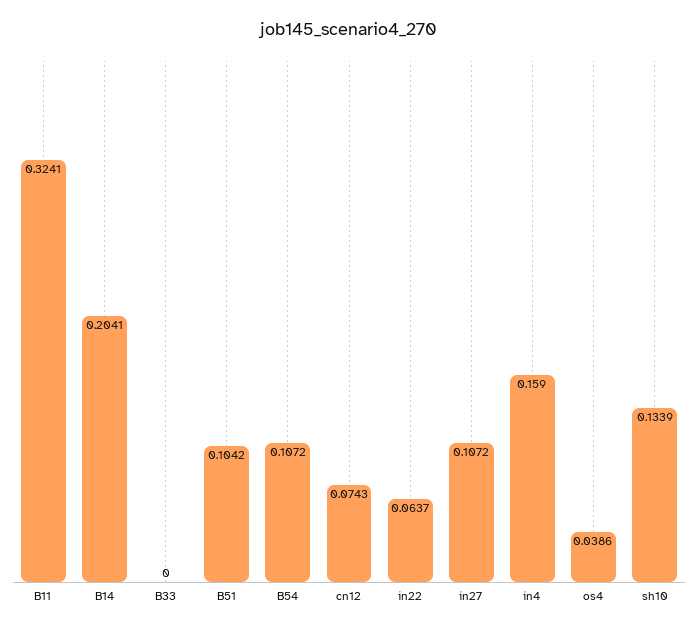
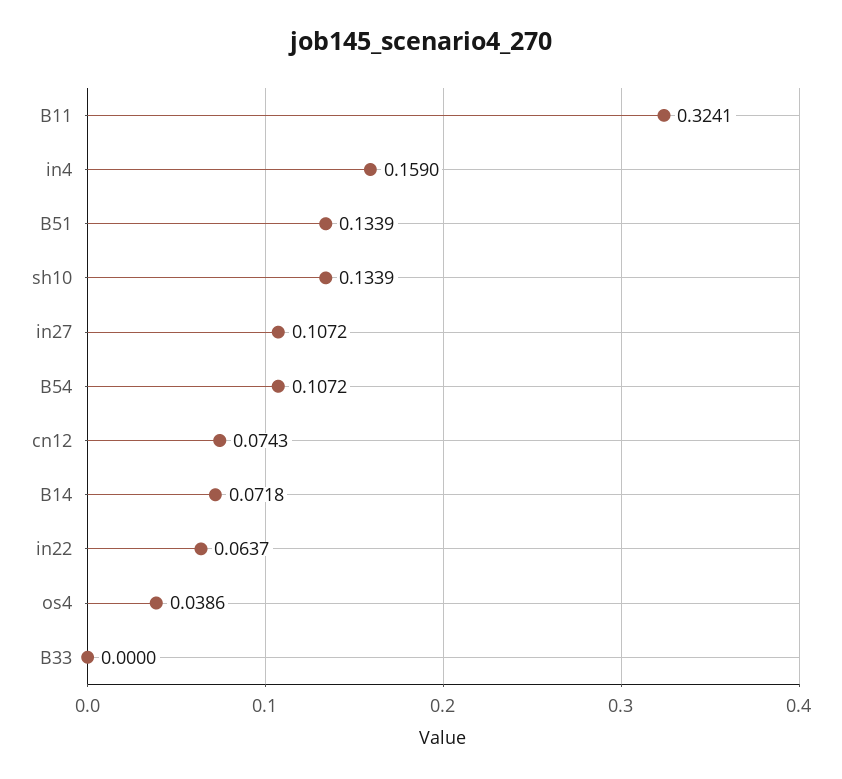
B14: 0.2041 -> 0.0718
B51: 0.1042 -> 0.1339

